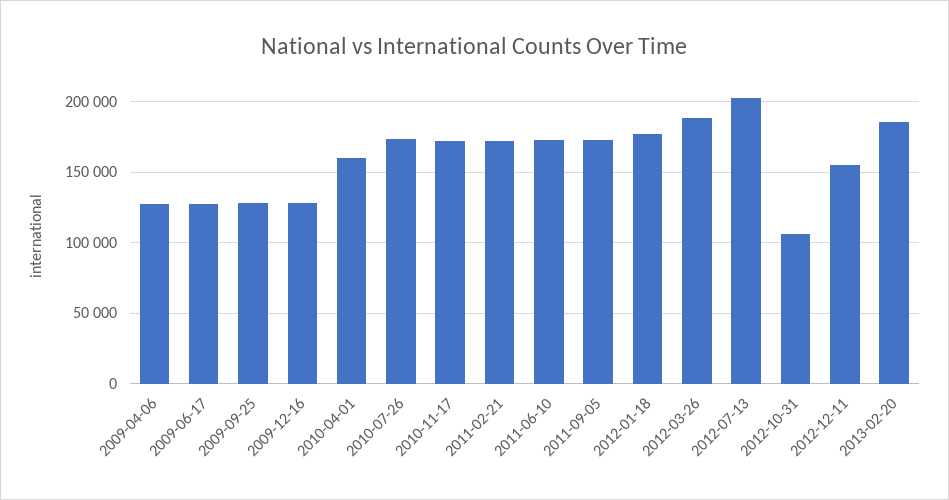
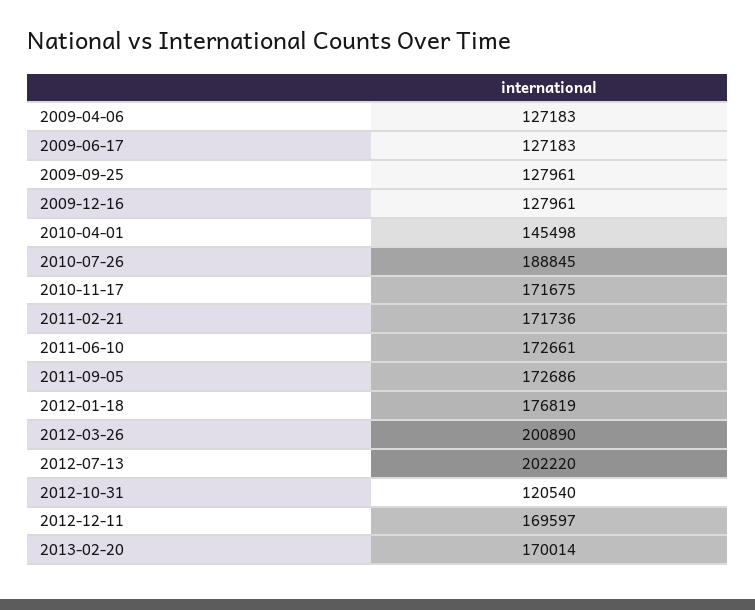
2010-04-01: 160000 -> 145498
2010-07-26: 175000 -> 188845
2012-03-26: 190000 -> 200890
2012-10-31: 105000 -> 120540
2012-12-11: 155000 -> 169597
2013-02-20: 185000 -> 170014

